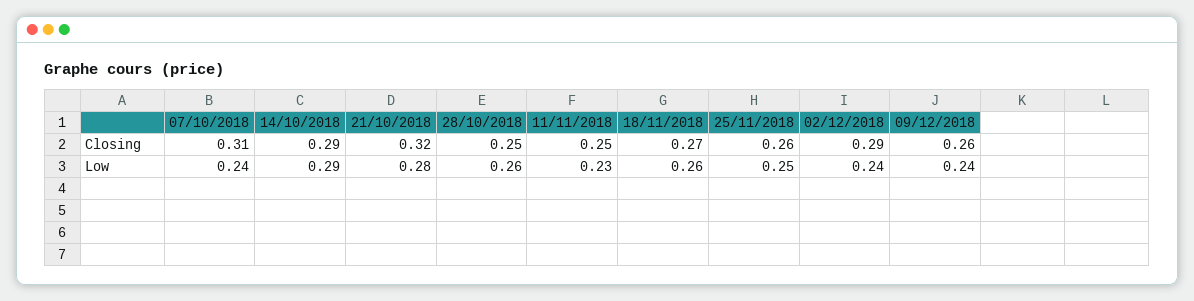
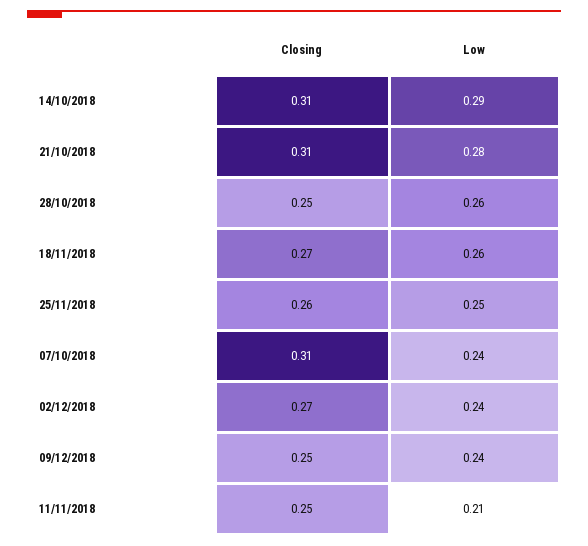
14/10/2018, Closing: 0.29 -> 0.31
21/10/2018, Closing: 0.32 -> 0.31
02/12/2018, Closing: 0.29 -> 0.27
09/12/2018, Closing: 0.26 -> 0.25
11/11/2018, Low: 0.23 -> 0.21

